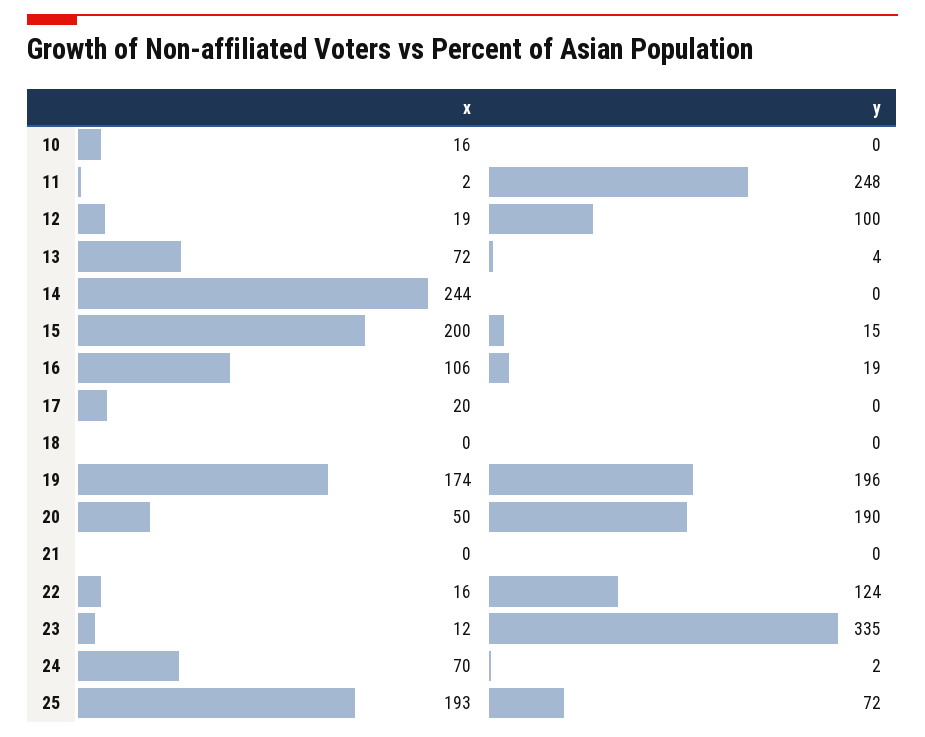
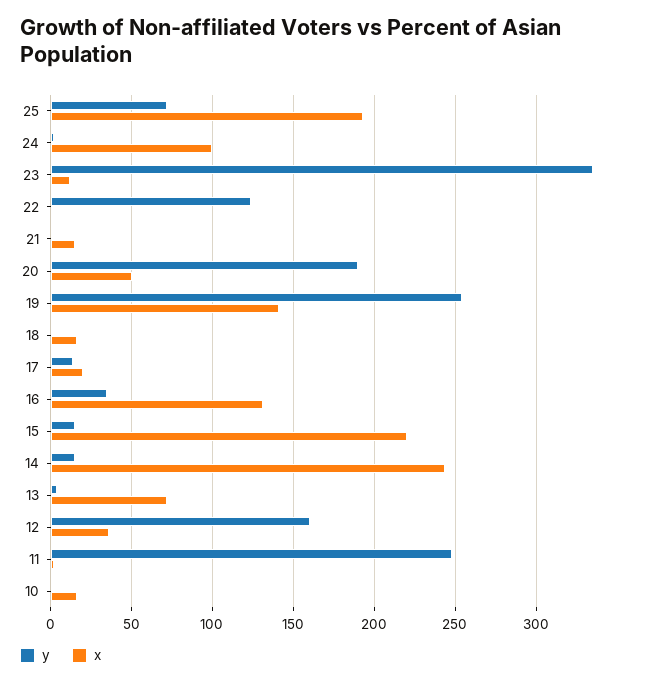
x, 12: 19 -> 35
y, 12: 100 -> 160
y, 14: 0 -> 15
x, 15: 200 -> 220
x, 16: 106 -> 130
y, 16: 19 -> 35
y, 17: 0 -> 15
x, 18: 0 -> 15
x, 19: 174 -> 140
y, 19: 196 -> 255
x, 21: 0 -> 15
x, 22: 16 -> 0
x, 24: 70 -> 100

